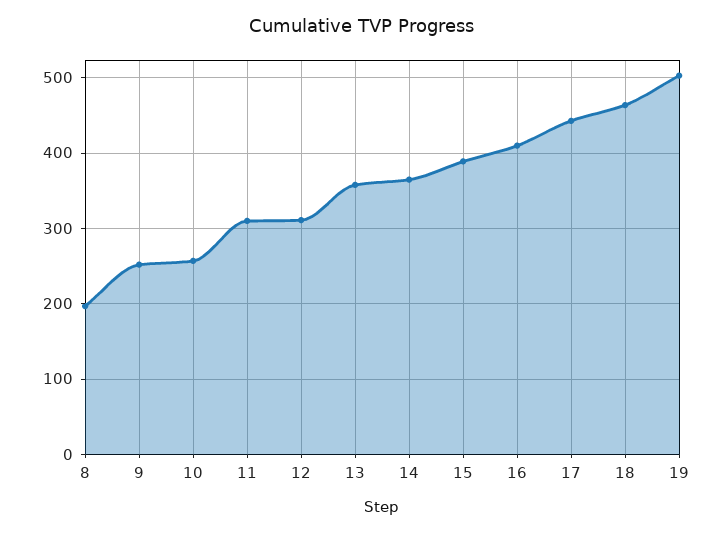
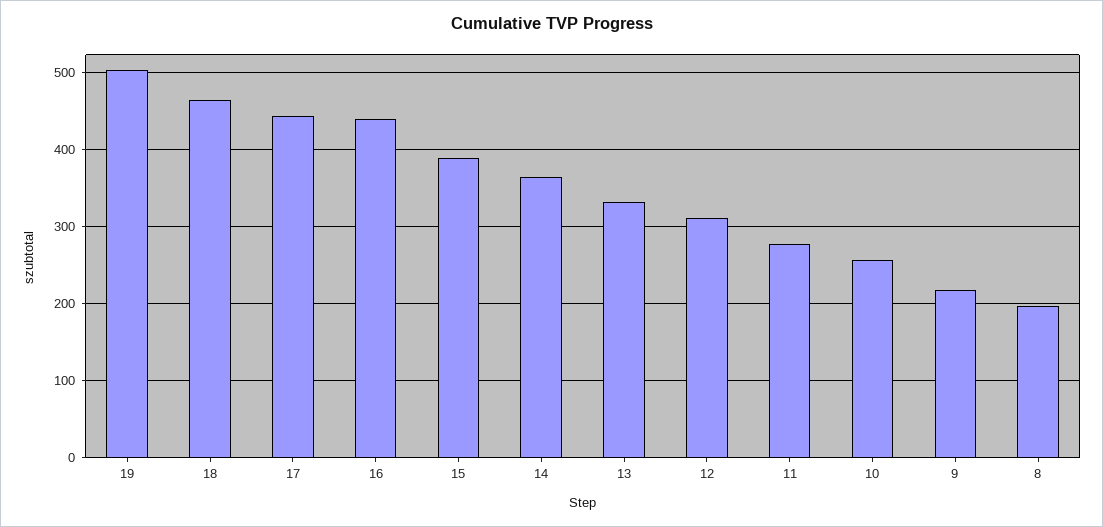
9: 250 -> 220
11: 310 -> 280
13: 360 -> 330
16: 410 -> 440

